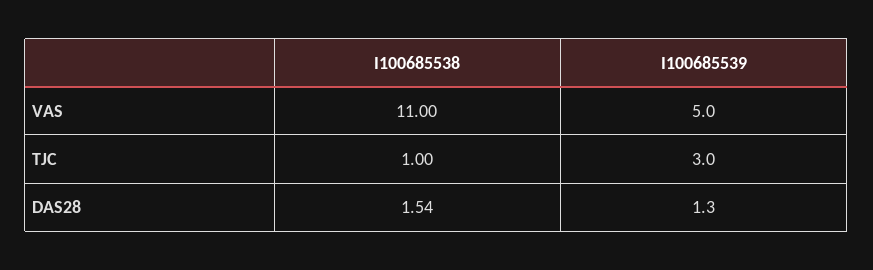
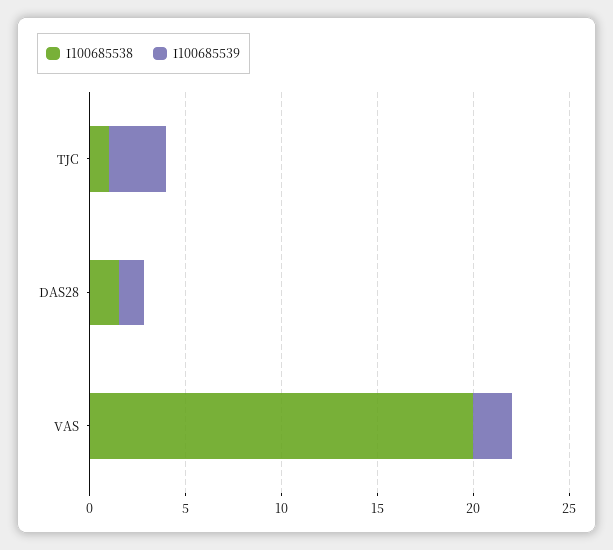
I100685538, VAS: 11 -> 20
I100685539, VAS: 5 -> 2

